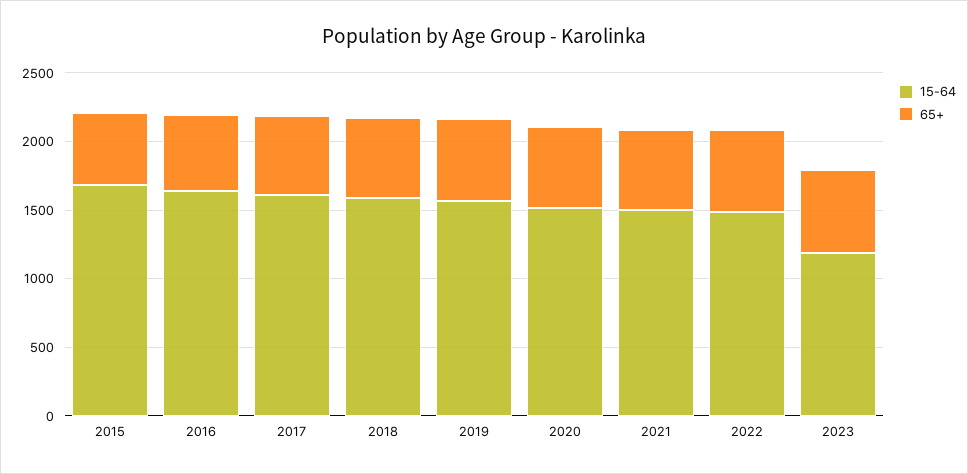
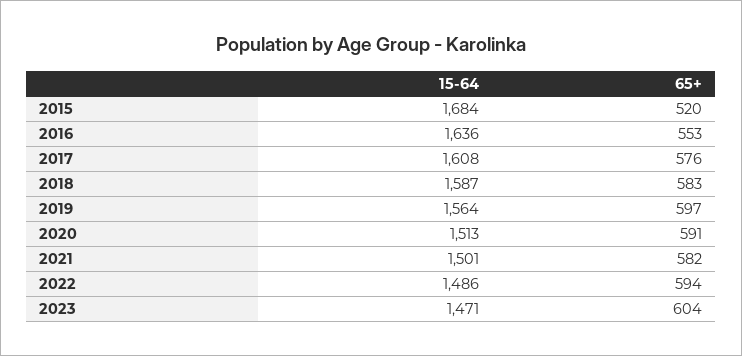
15-64, 2023: 1200 -> 1471

